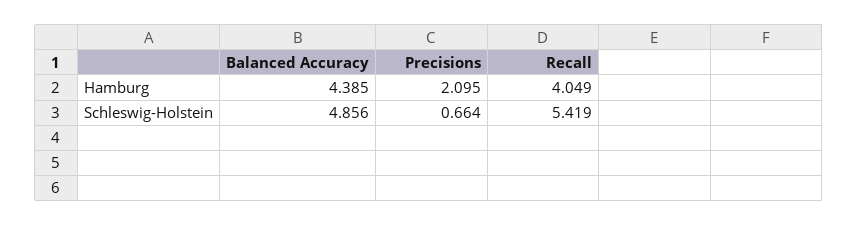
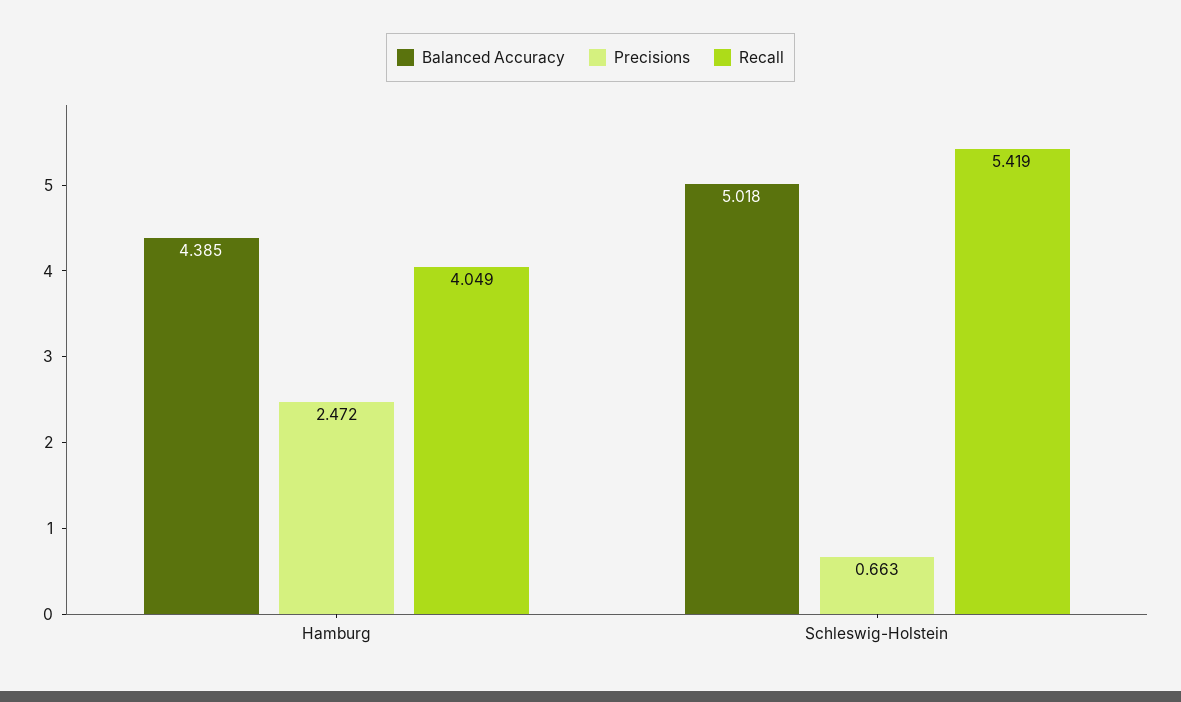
Precisions, Hamburg: 2.095 -> 2.472
Balanced Accuracy, Schleswig-Holstein: 4.856 -> 5.018
Precisions, Schleswig-Holstein: 0.664 -> 0.663

